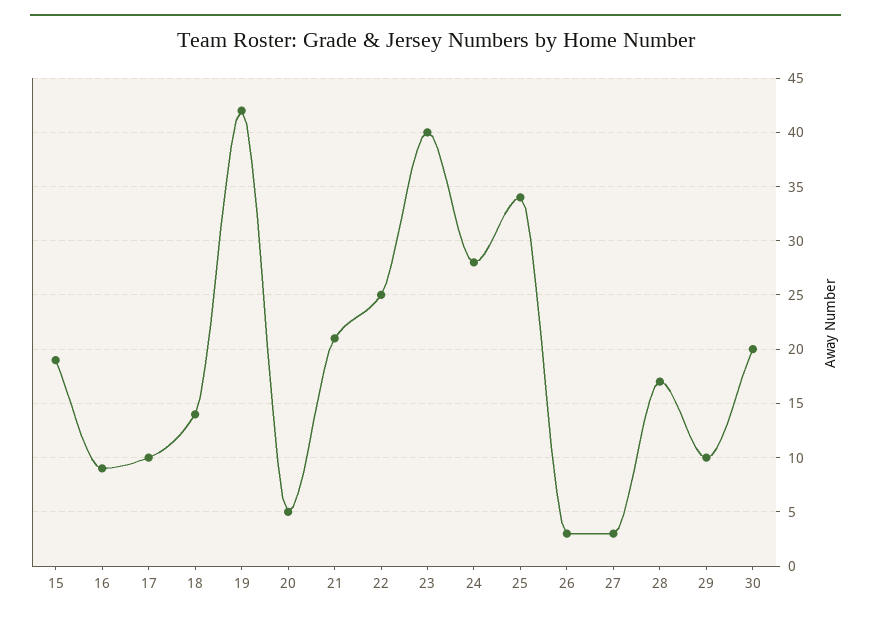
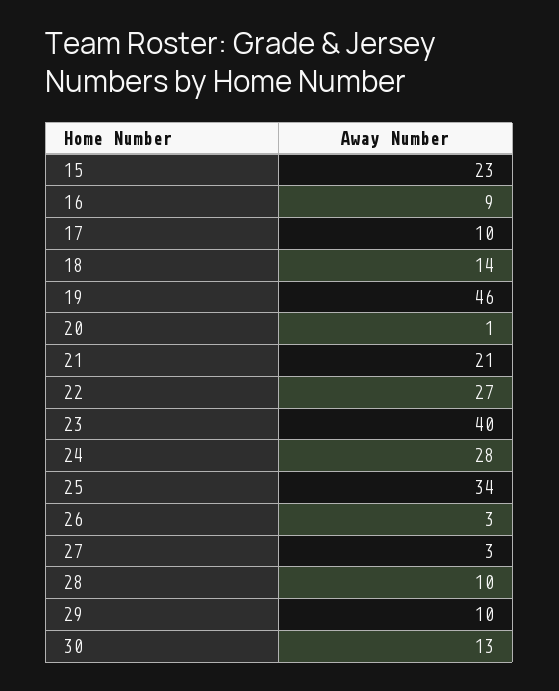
15: 19 -> 23
19: 42 -> 46
20: 5 -> 1
22: 25 -> 27
28: 17 -> 10
30: 20 -> 13

